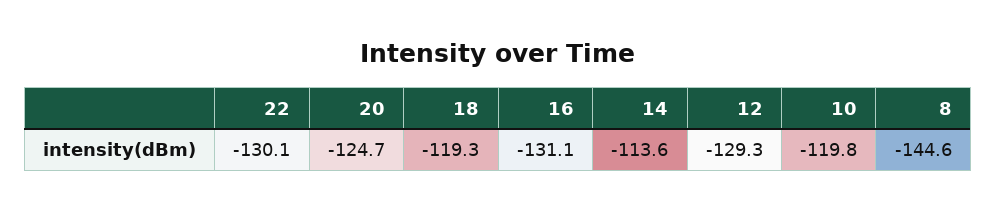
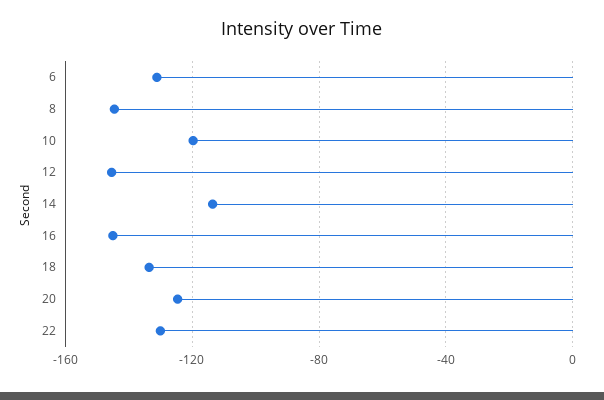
18: -119.3 -> -135
16: -131.1 -> -145
12: -129.3 -> -145
6: none -> -130

